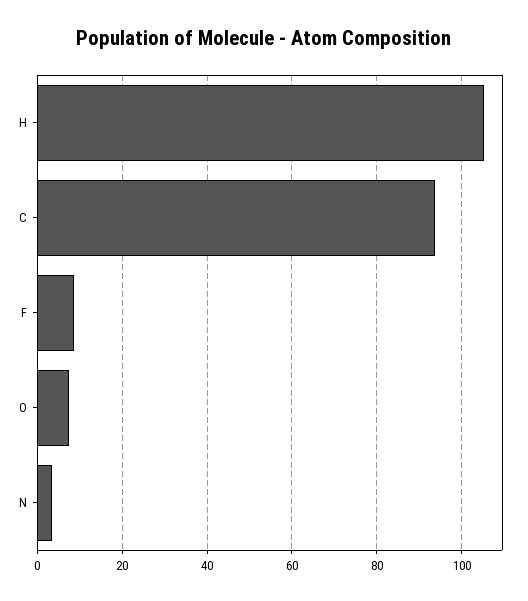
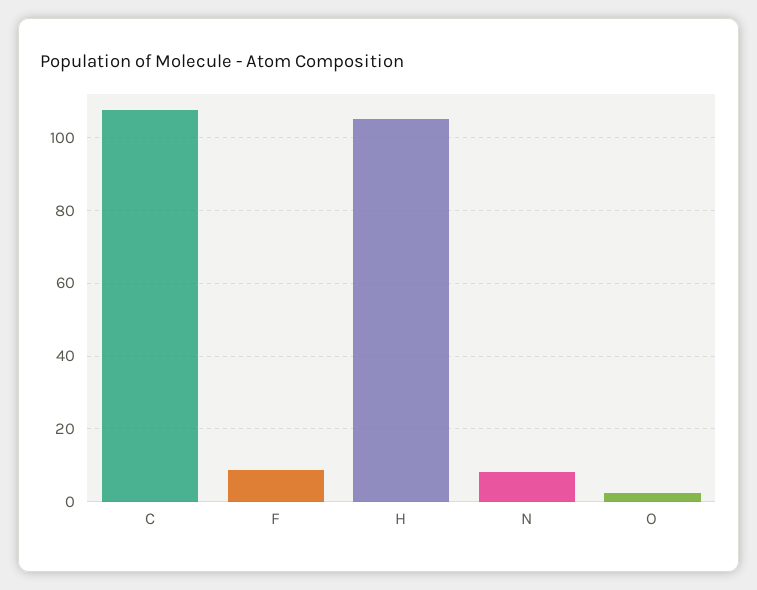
C: 94 -> 108
O: 8 -> 2
N: 4 -> 8

